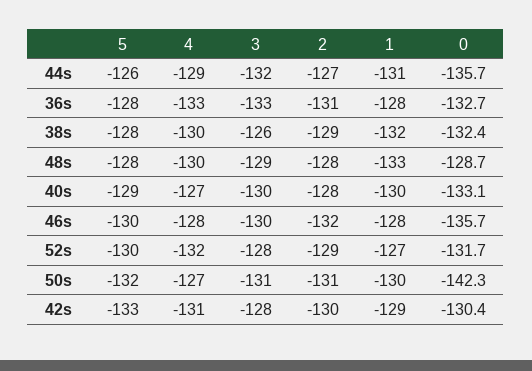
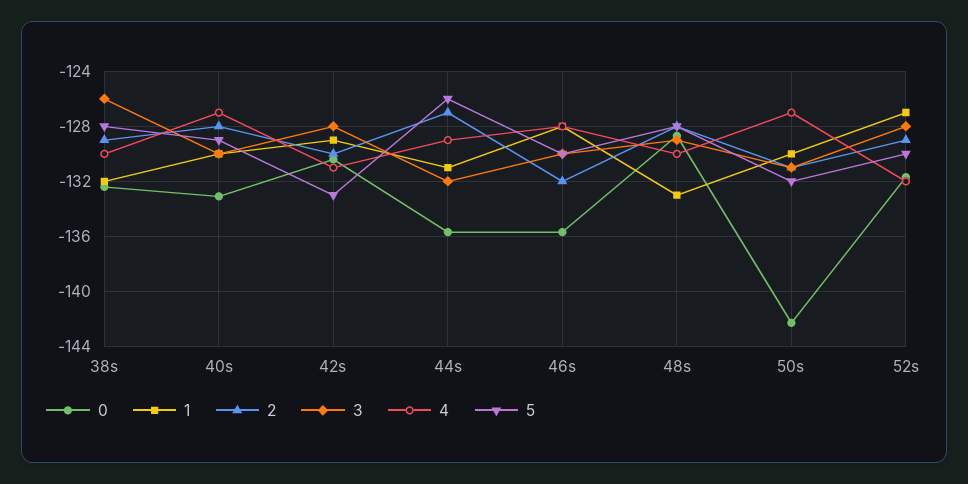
5, 36s: -128 -> none
4, 36s: -133 -> none
3, 36s: -133 -> none
2, 36s: -131 -> none
1, 36s: -128 -> none
0, 36s: -132.7 -> none

